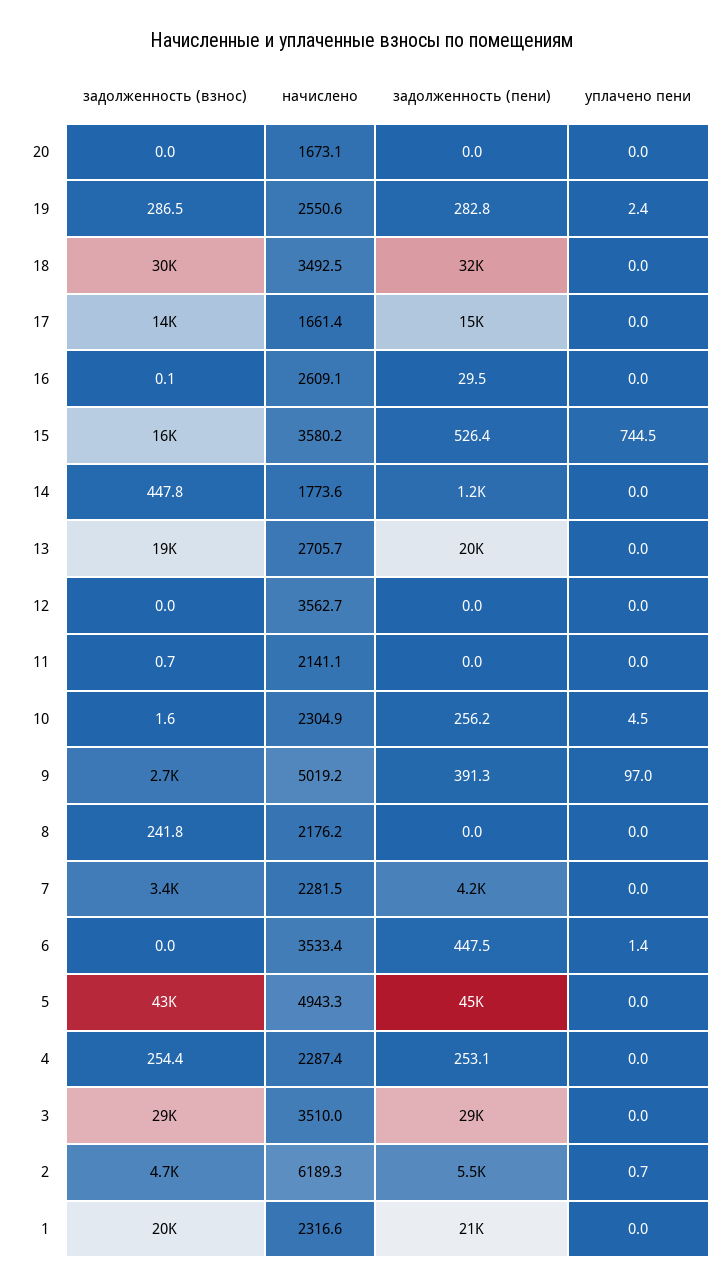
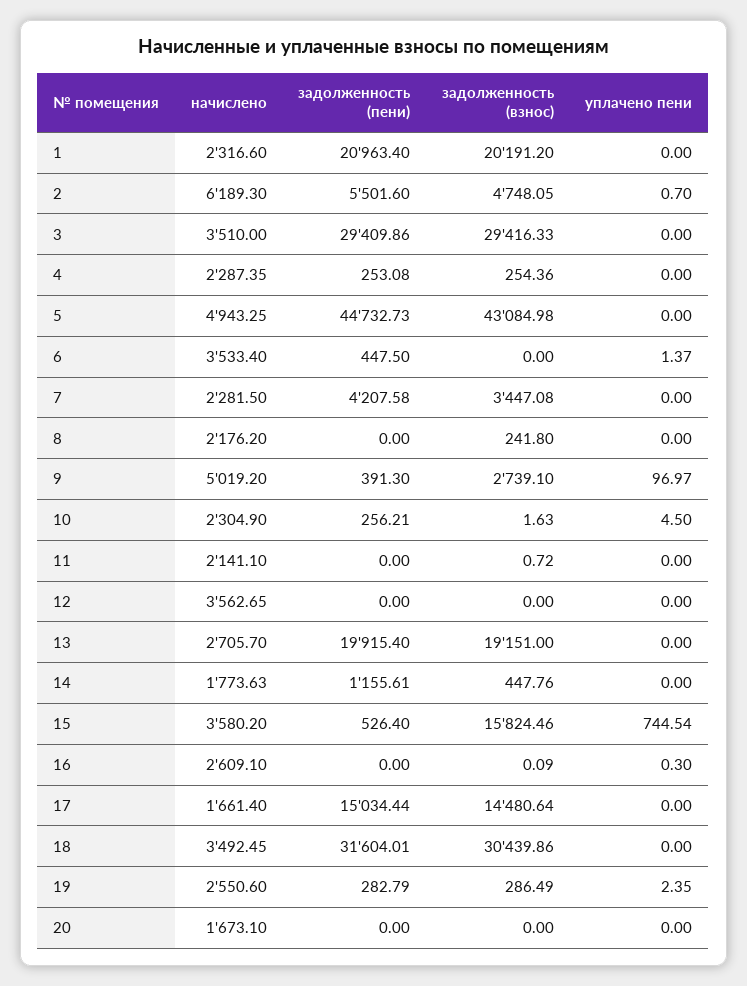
задолженность (пени), 16: 29.5 -> 0
уплачено пени, 16: 0 -> 0.3

